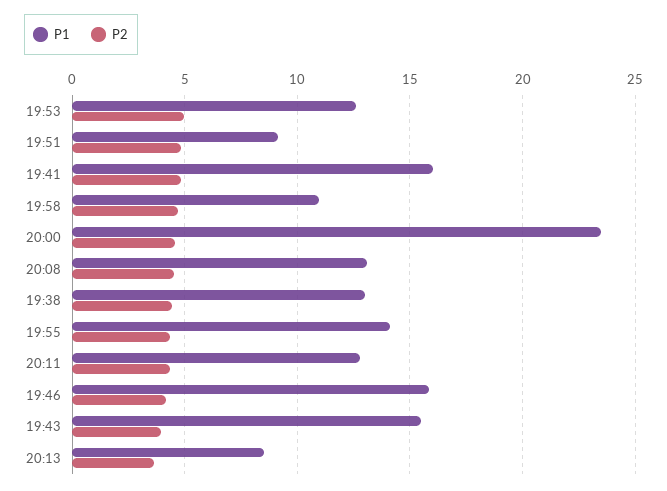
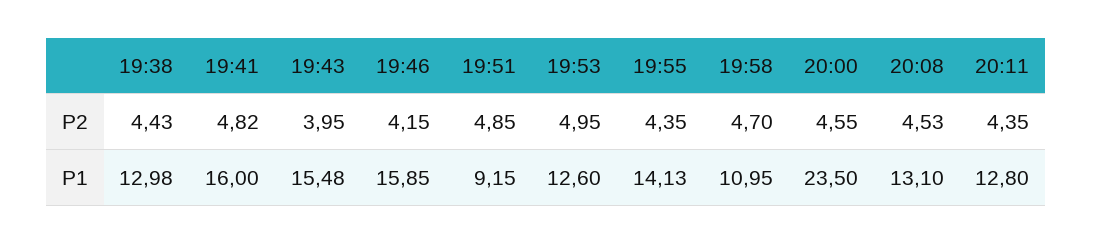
P1, 20:13: 8.5 -> none
P2, 20:13: 3.5 -> none

